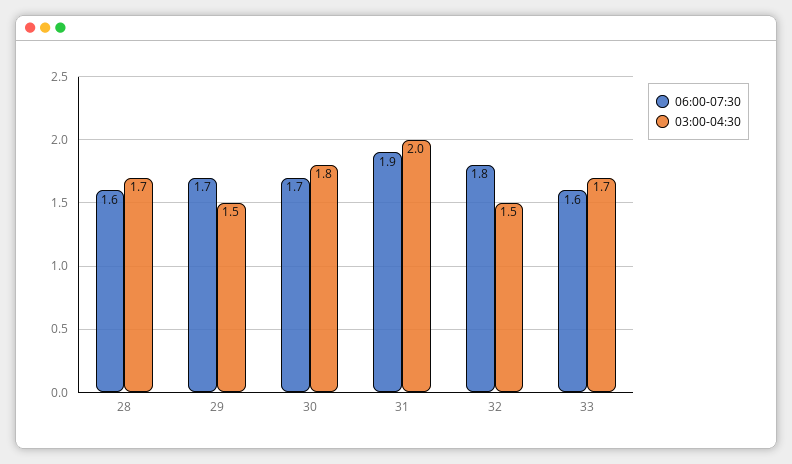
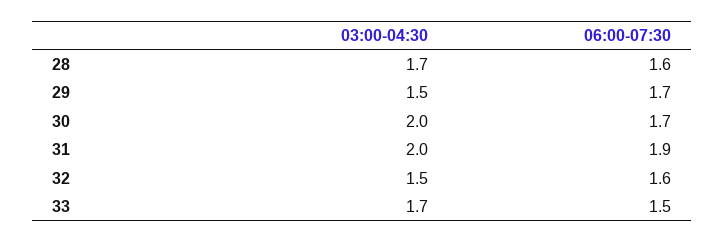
03:00-04:30, 30: 1.8 -> 2
06:00-07:30, 32: 1.8 -> 1.6
06:00-07:30, 33: 1.6 -> 1.5

